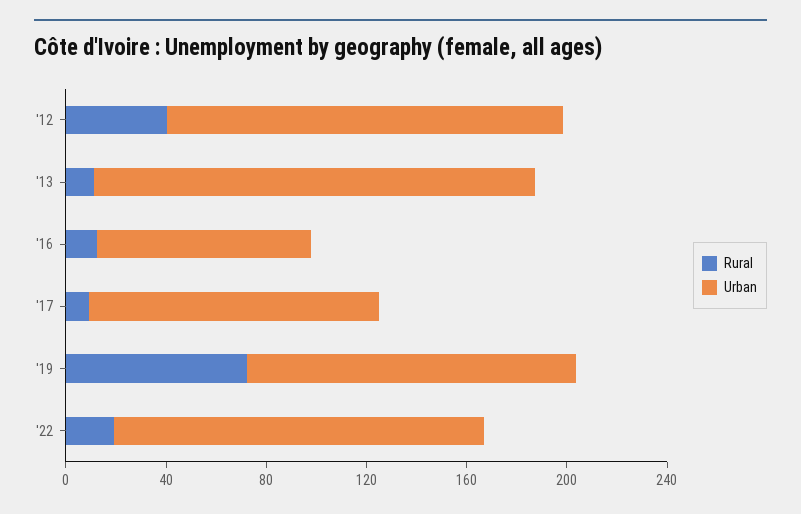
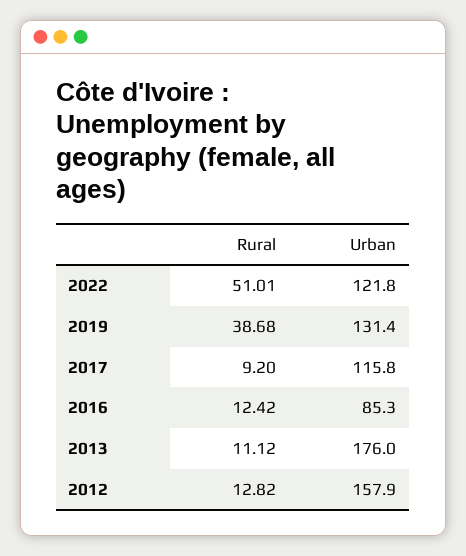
Rural, '12: 40 -> 12.82
Rural, '19: 70 -> 38.68
Rural, '22: 20 -> 51.01
Urban, '22: 150 -> 121.8

